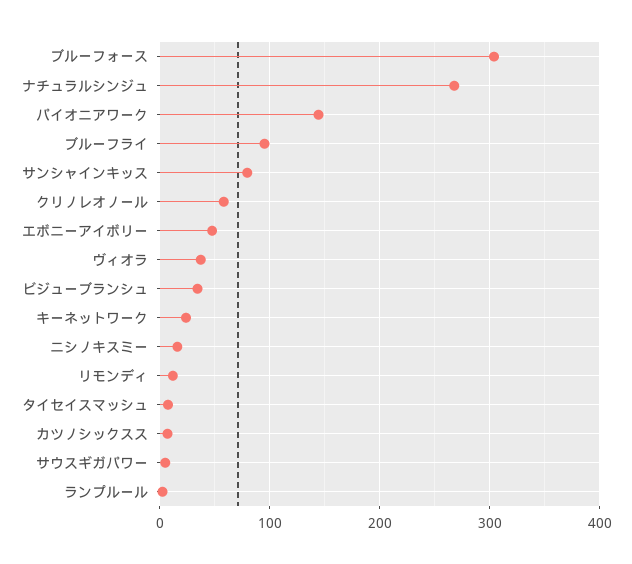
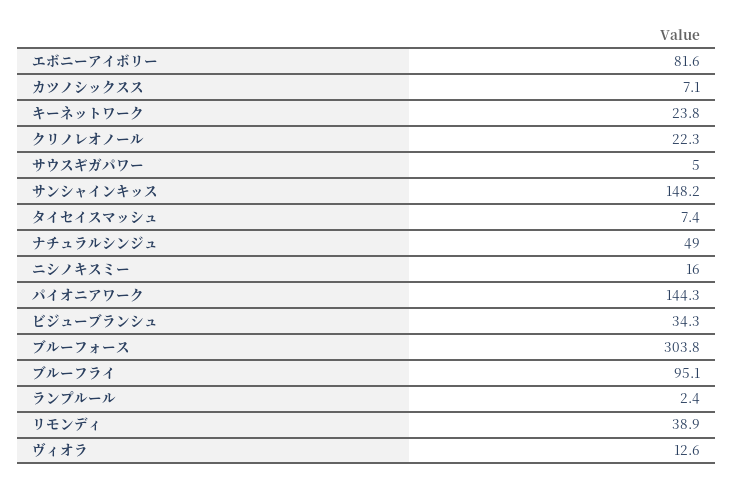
ナチュラルシンジュ: 270 -> 49
サンシャインキッス: 80 -> 148.2
クリノレオノール: 60 -> 22.3
エボニーアイボリー: 50 -> 81.6
ヴィオラ: 40 -> 12.6
リモンディ: 10 -> 38.9

